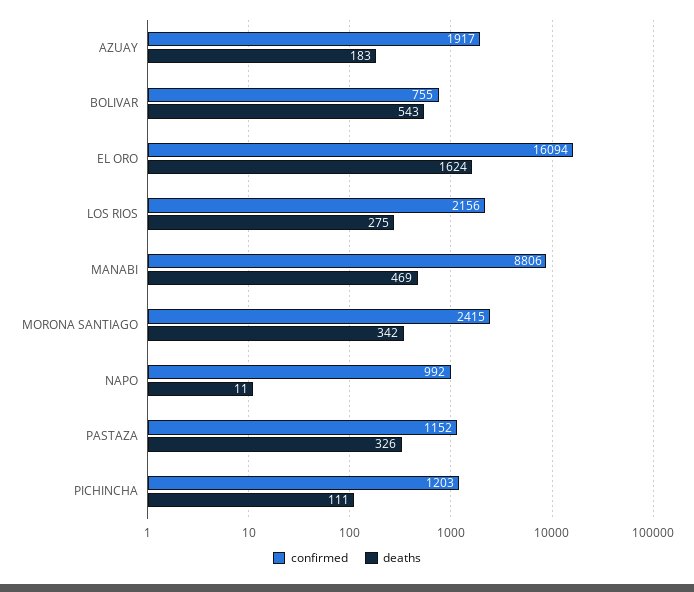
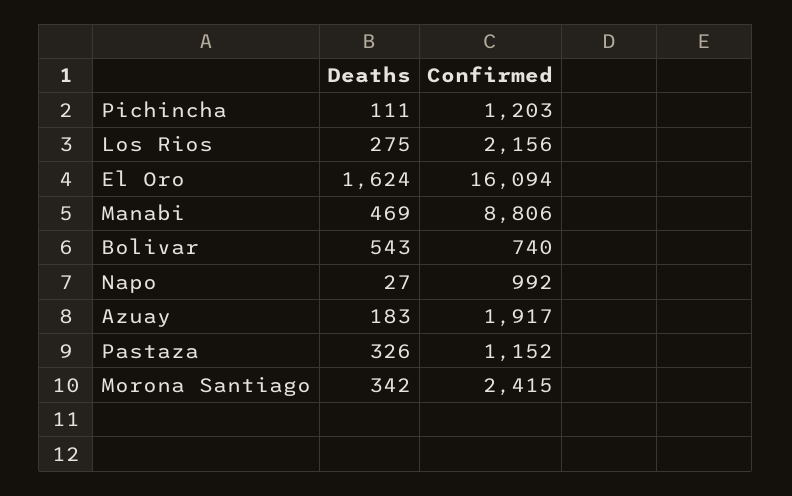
confirmed, BOLIVAR: 755 -> 740
deaths, NAPO: 11 -> 27

